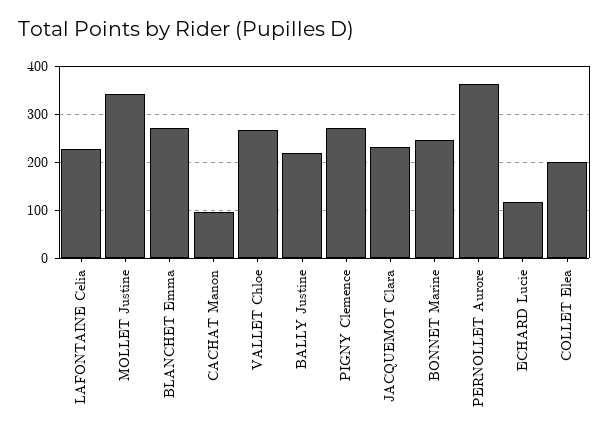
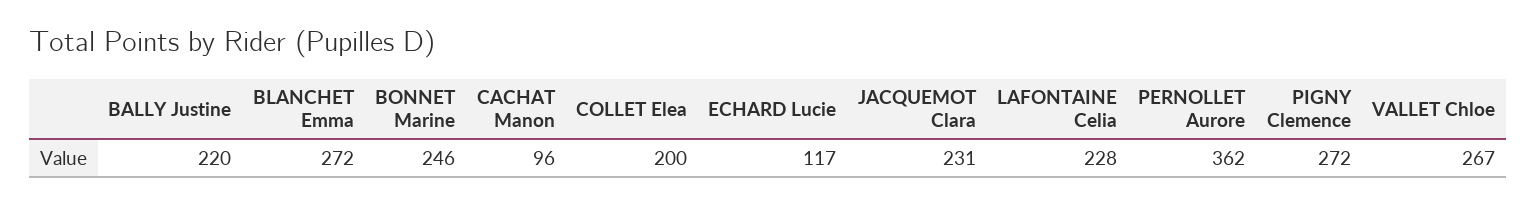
MOLLET Justine: 340 -> none

